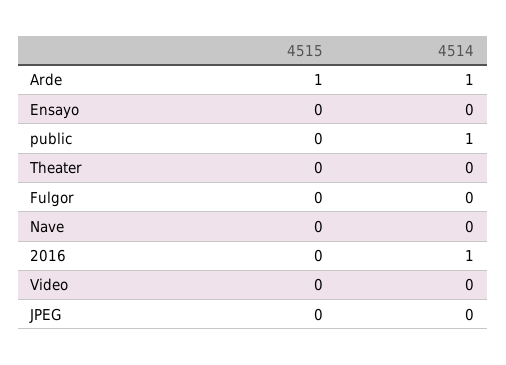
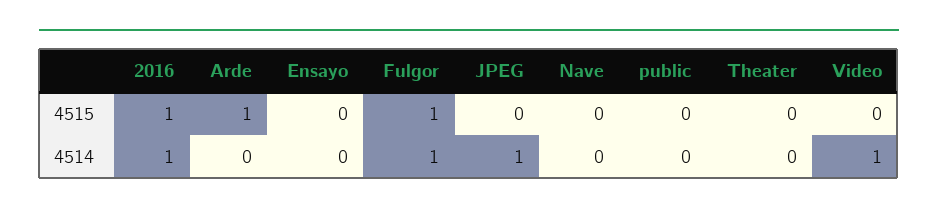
4514, Arde: 1 -> 0
4514, public: 1 -> 0
4515, Fulgor: 0 -> 1
4514, Fulgor: 0 -> 1
4515, 2016: 0 -> 1
4514, Video: 0 -> 1
4514, JPEG: 0 -> 1

